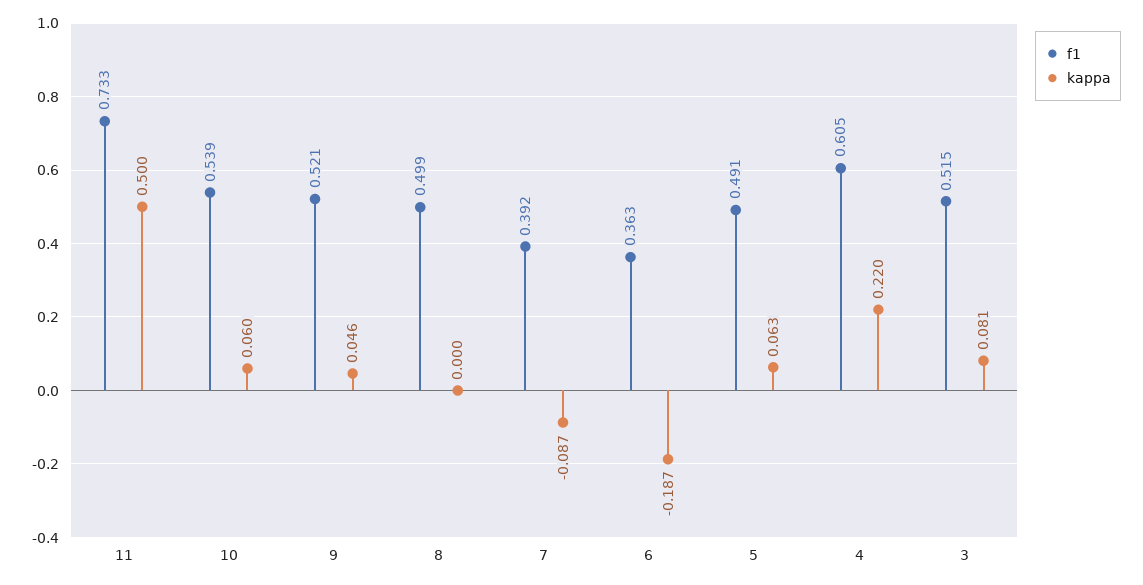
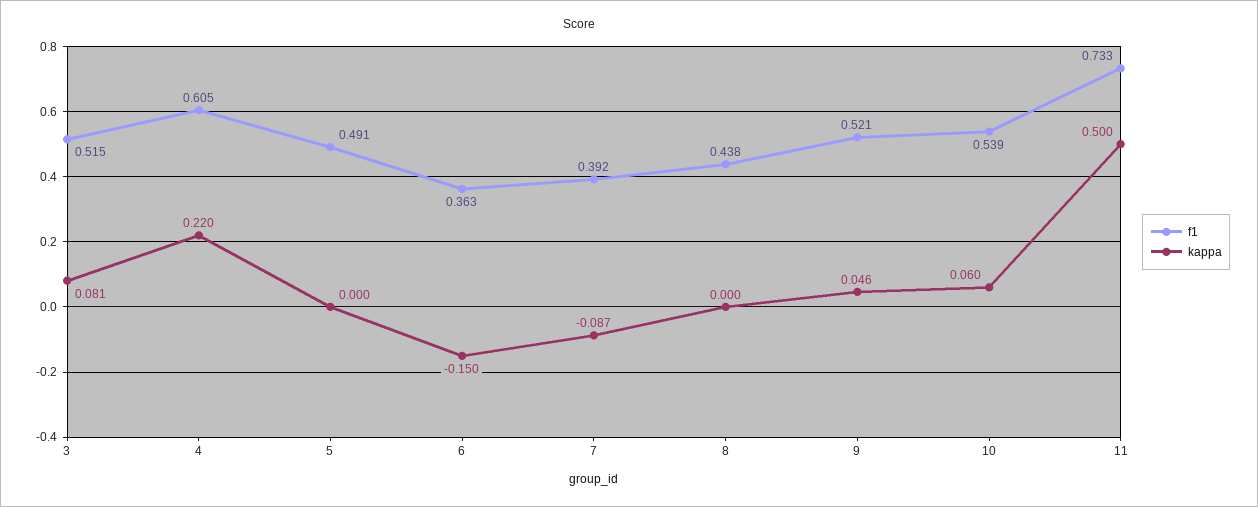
f1, 8: 0.499 -> 0.438
kappa, 6: -0.187 -> -0.15
kappa, 5: 0.063 -> 0

